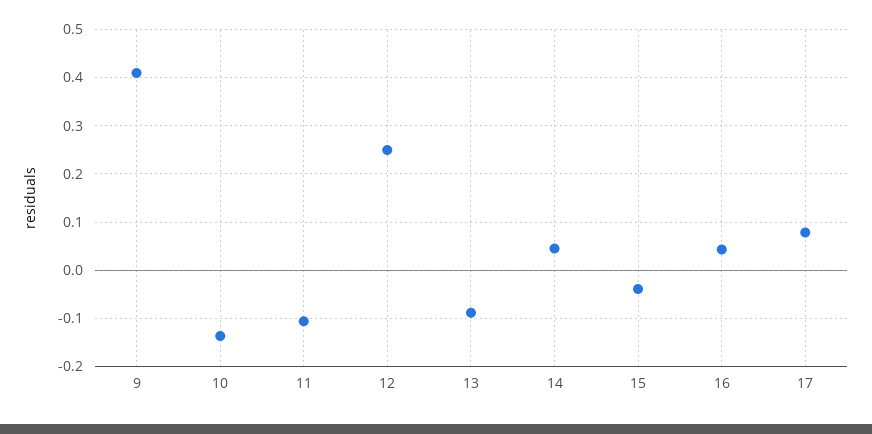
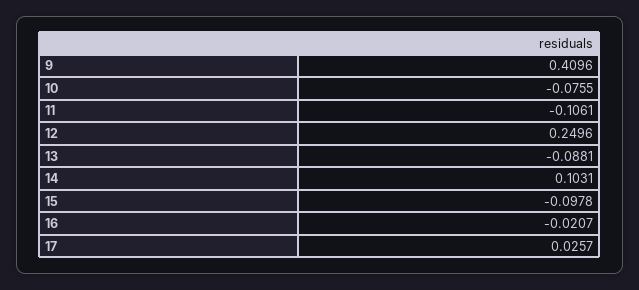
10: -0.14 -> -0.0755
14: 0.04 -> 0.1031
15: -0.04 -> -0.0978
16: 0.04 -> -0.0207
17: 0.08 -> 0.0257

